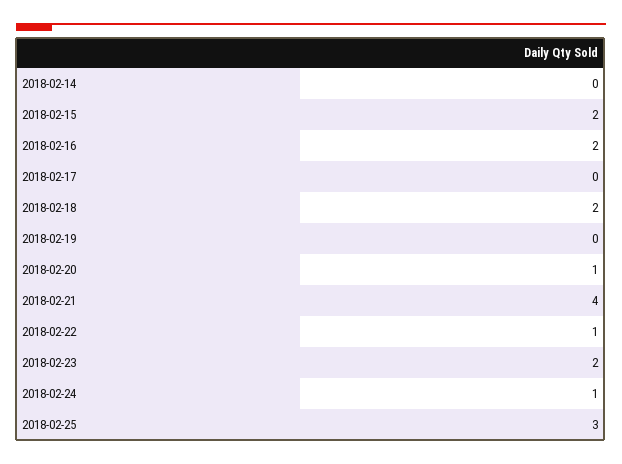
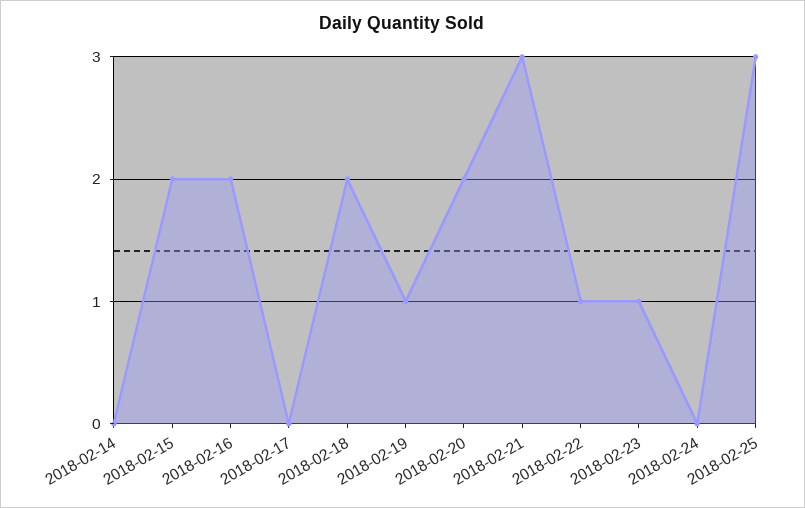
2018-02-19: 0 -> 1
2018-02-20: 1 -> 2
2018-02-21: 4 -> 3
2018-02-23: 2 -> 1
2018-02-24: 1 -> 0

